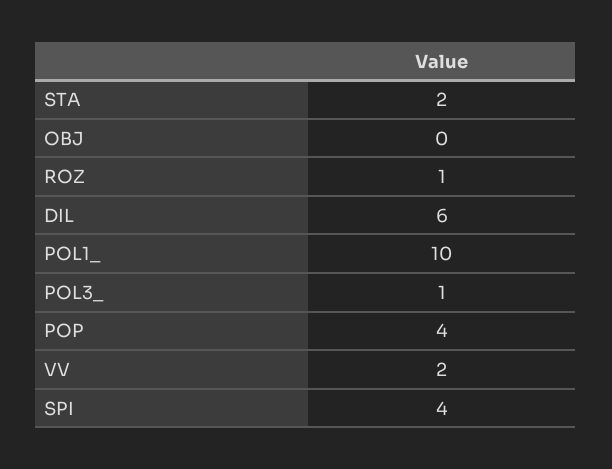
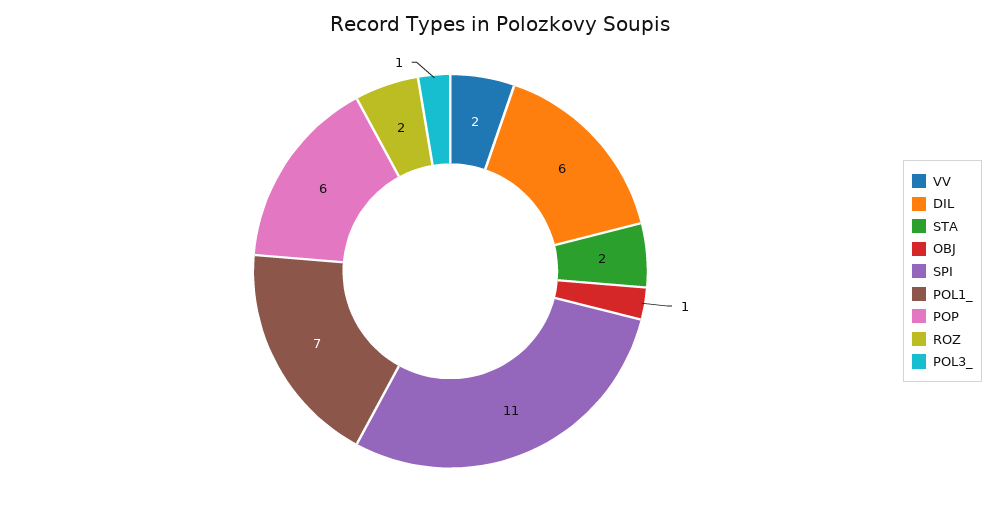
OBJ: 0 -> 1
ROZ: 1 -> 2
POL1_: 10 -> 7
POP: 4 -> 6
SPI: 4 -> 11

